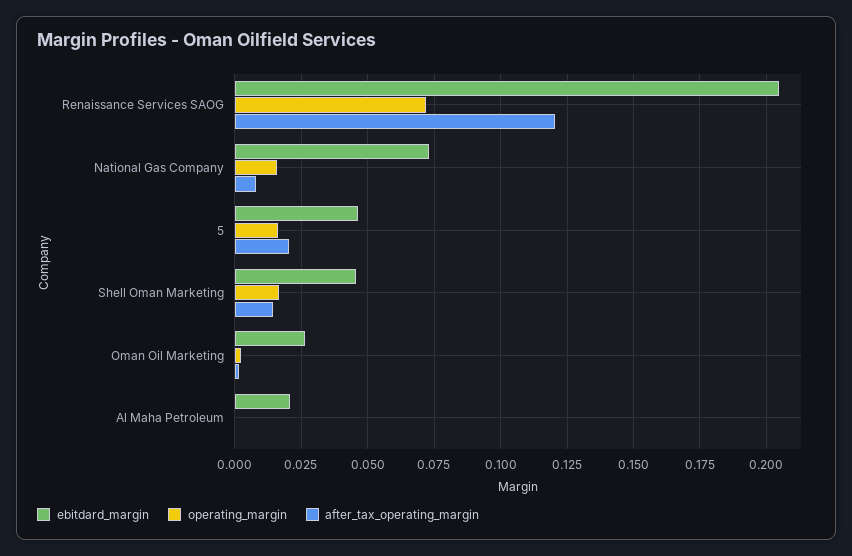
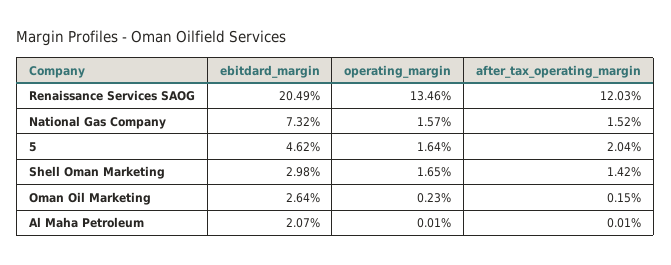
operating_margin, Renaissance Services SAOG: 0.0725 -> 0.1346
after_tax_operating_margin, National Gas Company: 0.0075 -> 0.0152
ebitdard_margin, Shell Oman Marketing: 0.045 -> 0.0298

